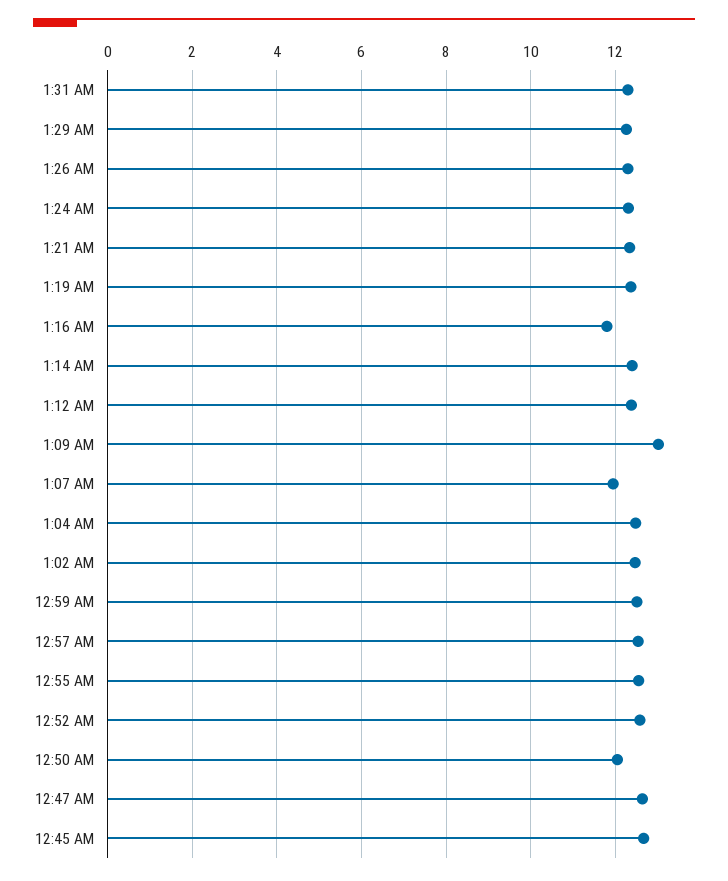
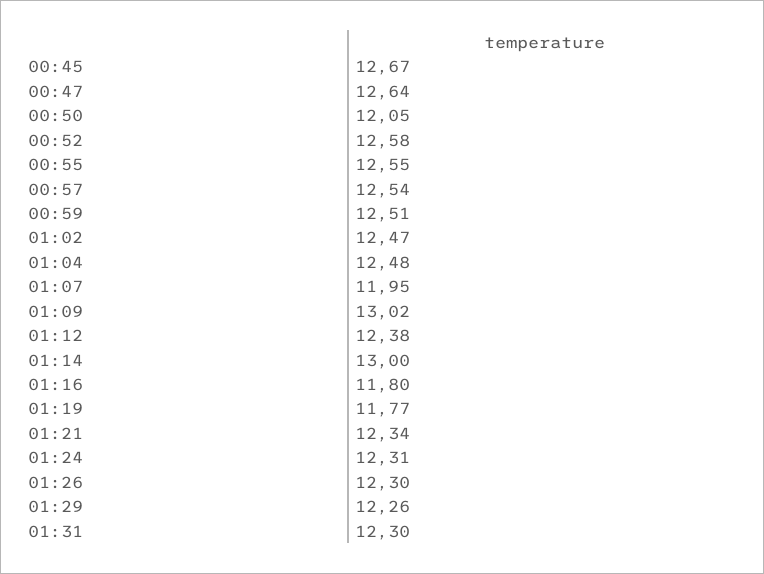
1:19 AM: 12.4 -> 11.77
1:14 AM: 12.4 -> 13

